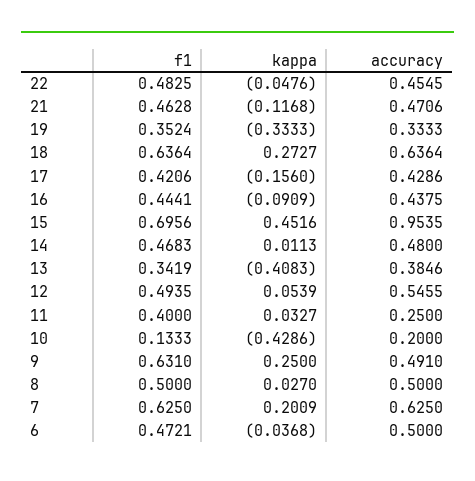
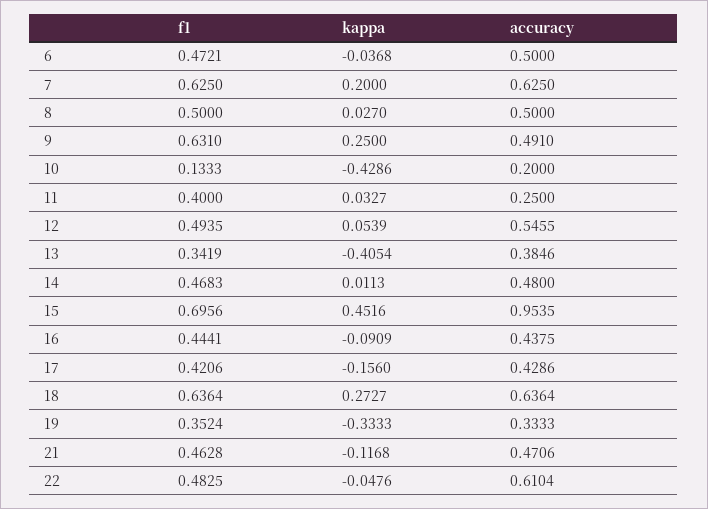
accuracy, 22: 0.4545 -> 0.6104
kappa, 13: -0.4083 -> -0.4054
kappa, 7: 0.2009 -> 0.2

